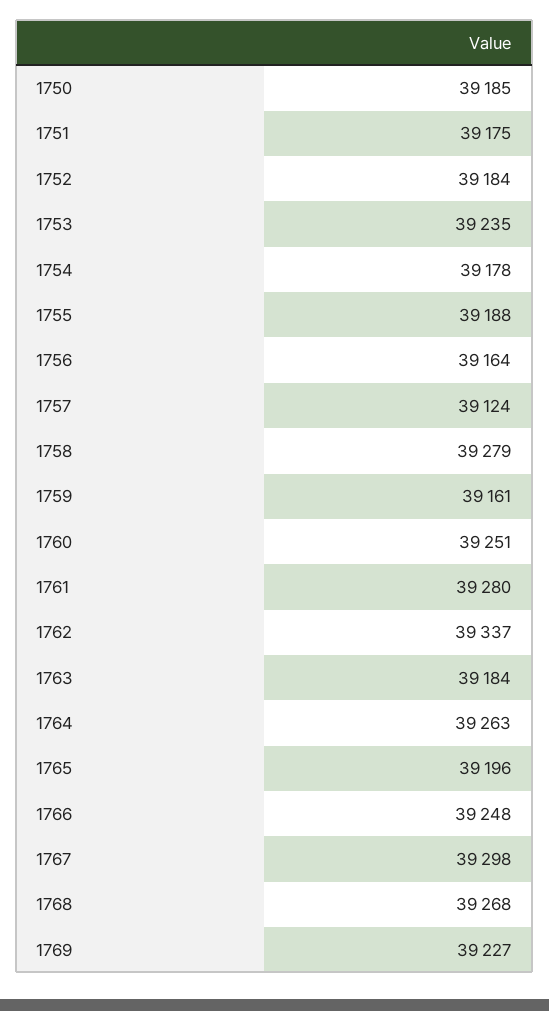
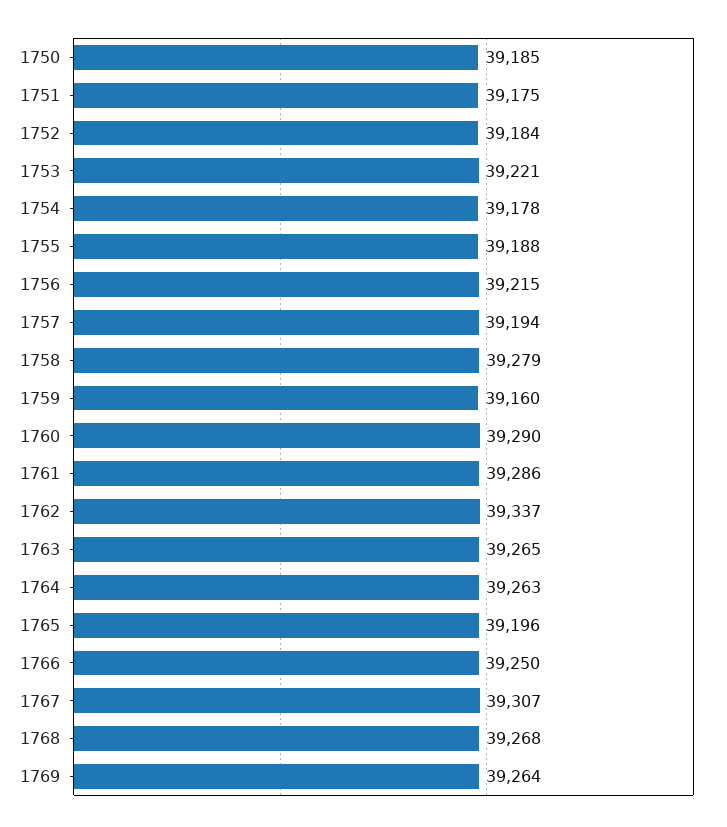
1753: 39235 -> 39221
1756: 39164 -> 39215
1757: 39124 -> 39194
1759: 39161 -> 39160
1760: 39251 -> 39290
1761: 39280 -> 39286
1763: 39184 -> 39265
1766: 39248 -> 39250
1767: 39298 -> 39307
1769: 39227 -> 39264

